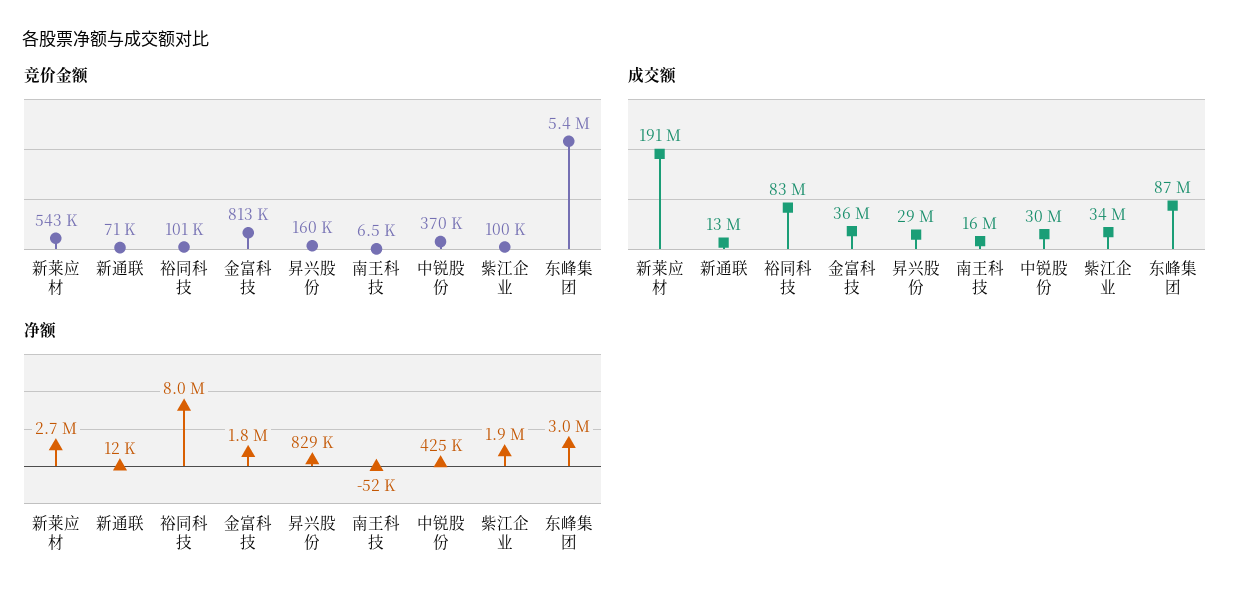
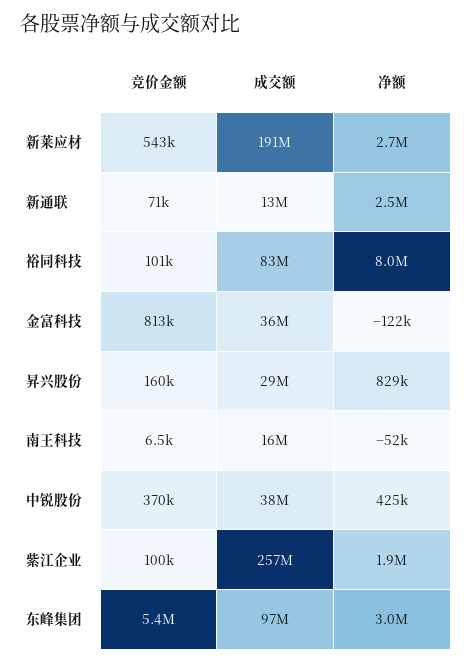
成交额, 中锐股份: 30000000 -> 38000000
成交额, 紫江企业: 34000000 -> 257000000
成交额, 东峰集团: 87000000 -> 97000000
净额, 新通联: 12000 -> 2500000
净额, 金富科技: 1800000 -> -122000

